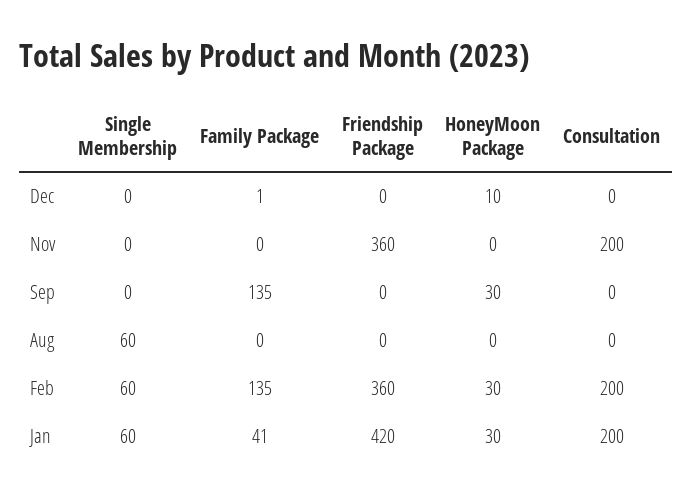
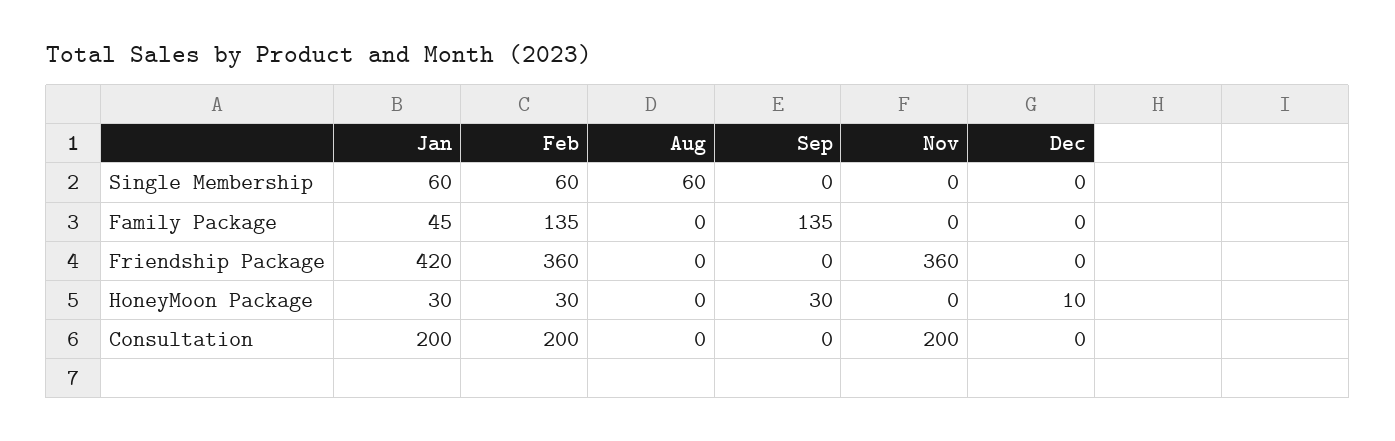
Family Package, Dec: 1 -> 0
Family Package, Jan: 41 -> 45

